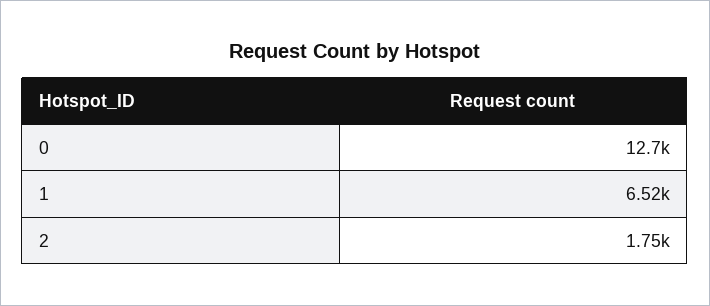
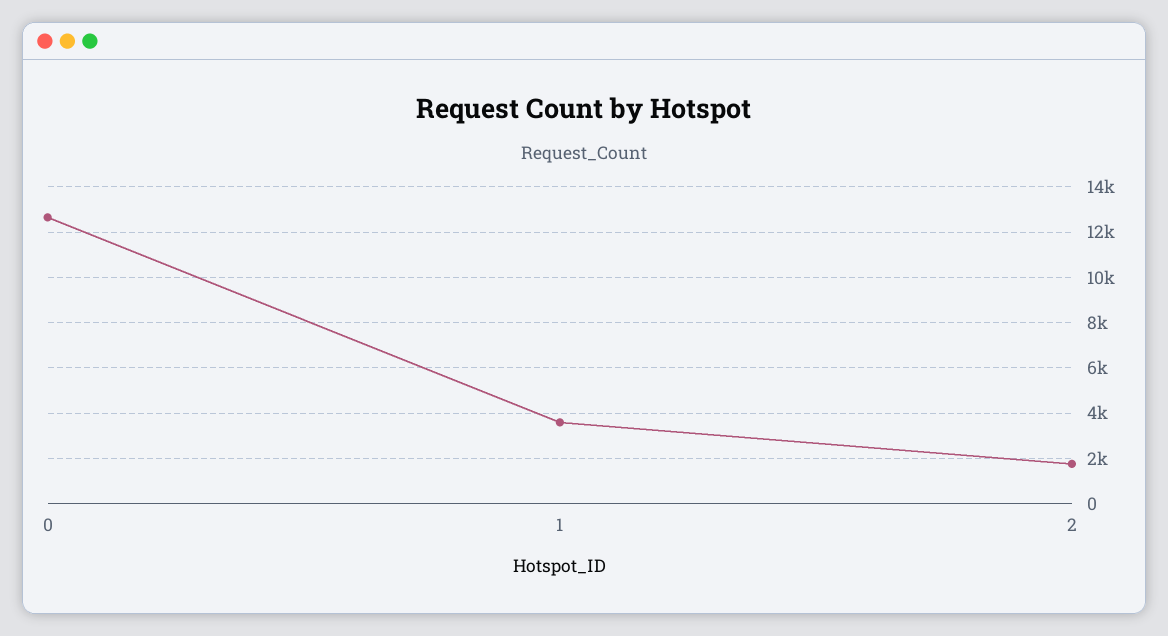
1: 6520 -> 3500

